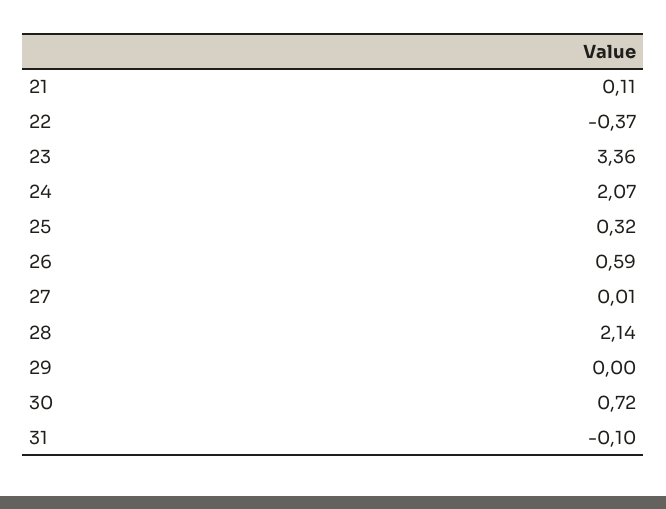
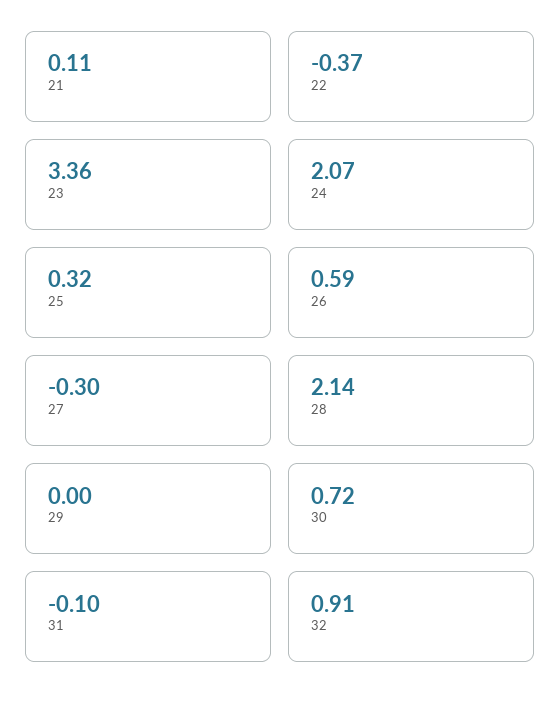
27: 0.01 -> -0.3
32: none -> 0.91

